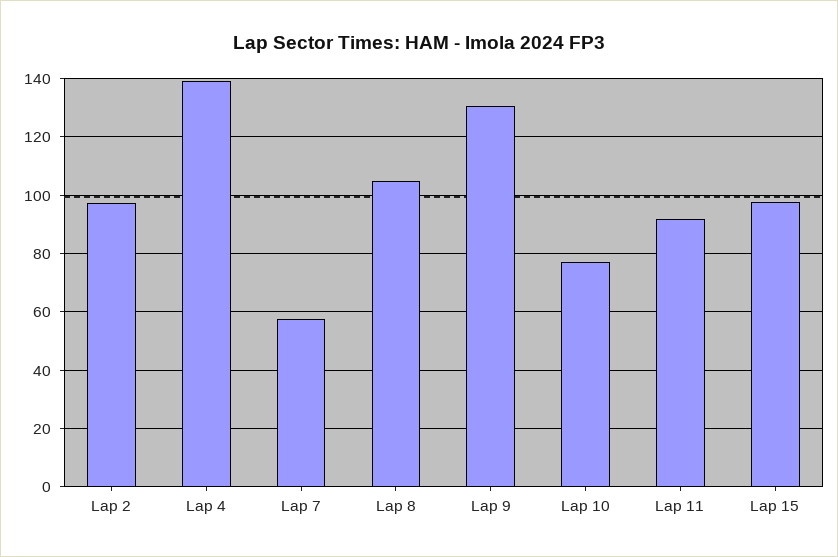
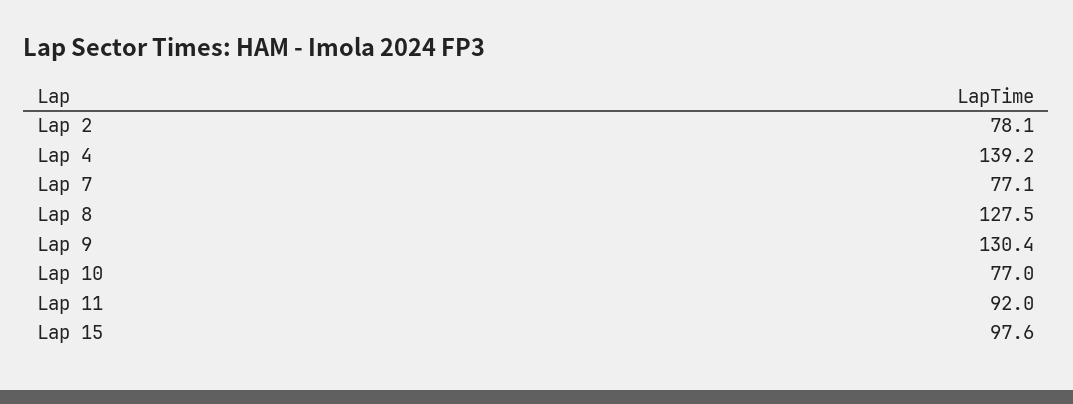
Lap 2: 97.5 -> 78.1
Lap 7: 57.5 -> 77.1
Lap 8: 105 -> 127.5

